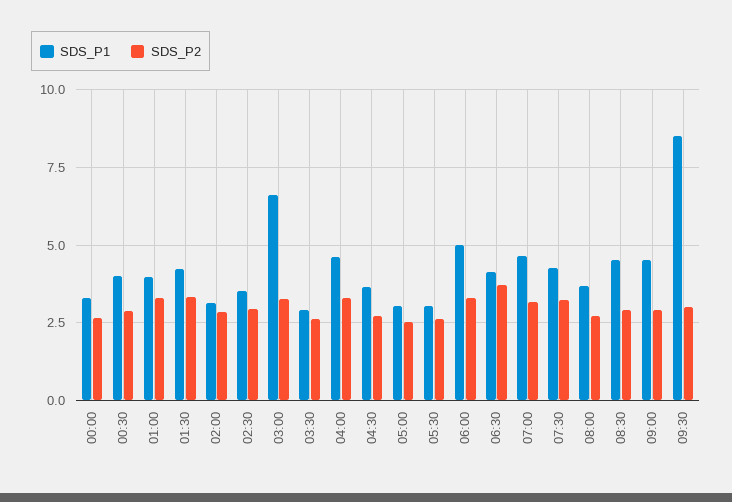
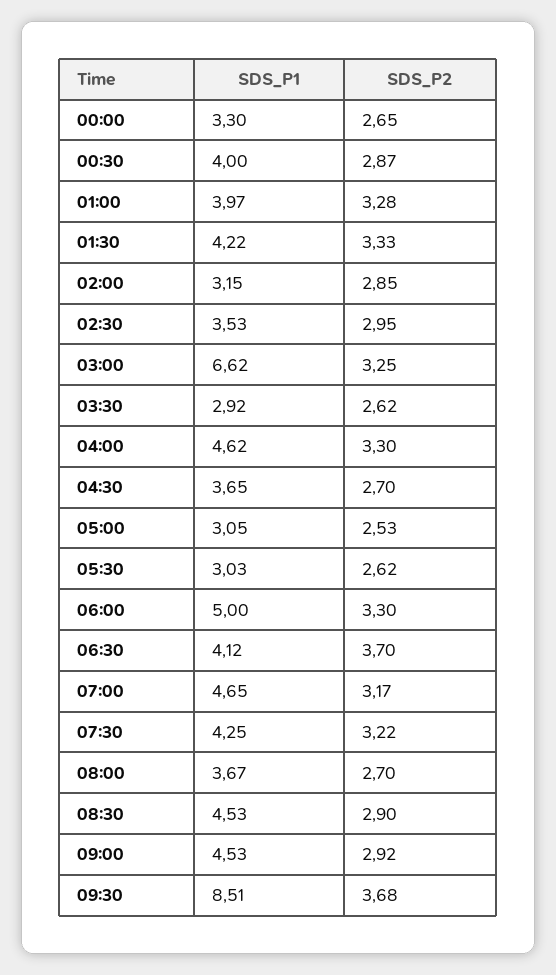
SDS_P2, 09:30: 3 -> 3.68

